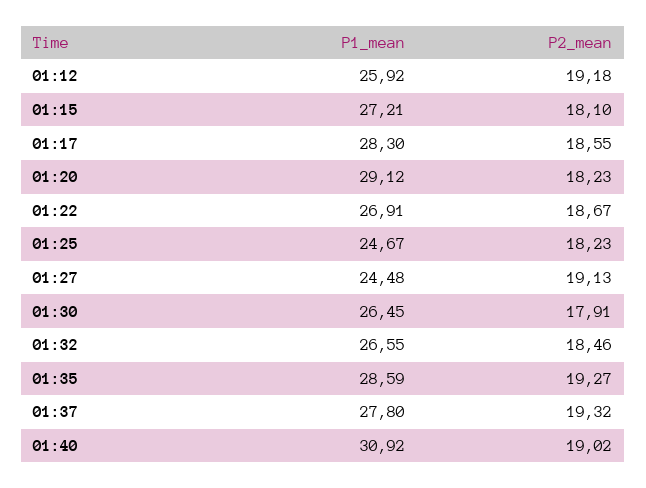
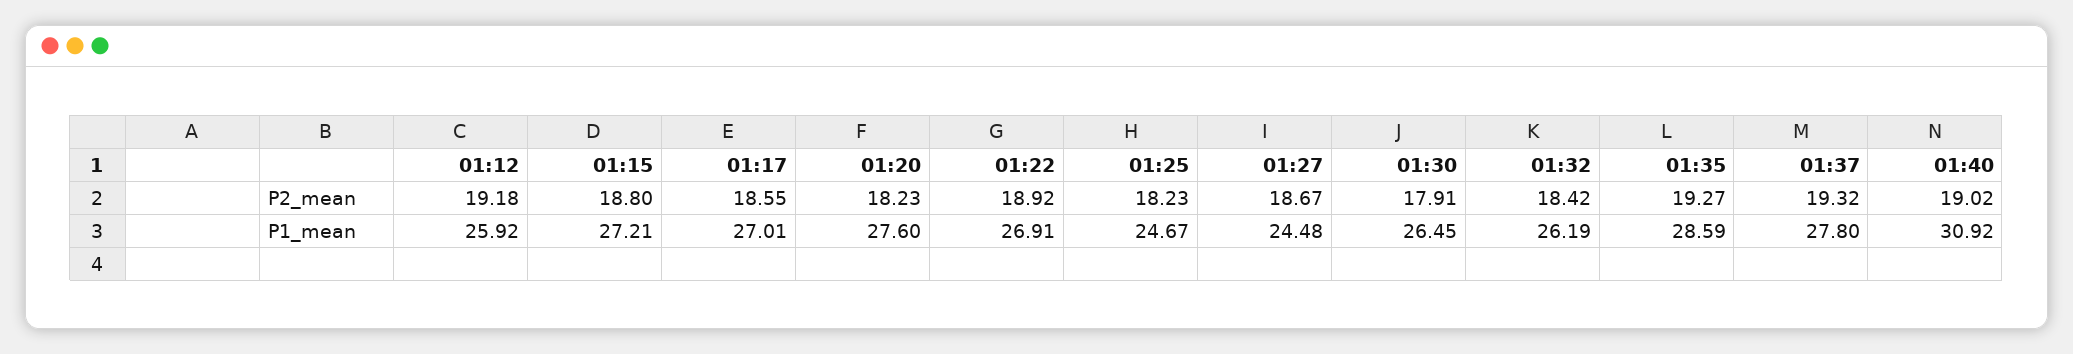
P2_mean, 01:15: 18.1 -> 18.8
P1_mean, 01:17: 28.3 -> 27.01
P1_mean, 01:20: 29.12 -> 27.6
P2_mean, 01:22: 18.67 -> 18.92
P2_mean, 01:27: 19.13 -> 18.67
P1_mean, 01:32: 26.55 -> 26.19
P2_mean, 01:32: 18.46 -> 18.42

